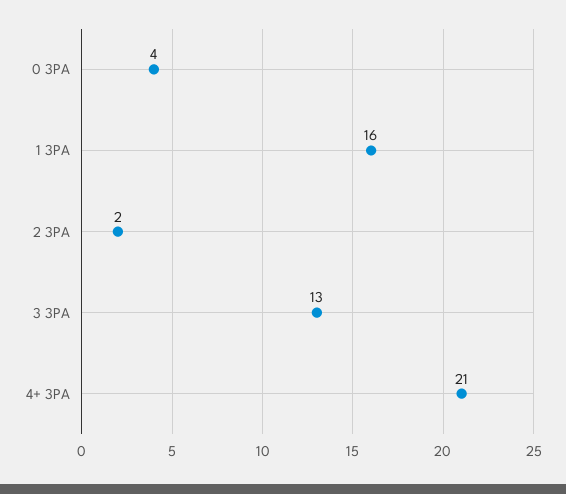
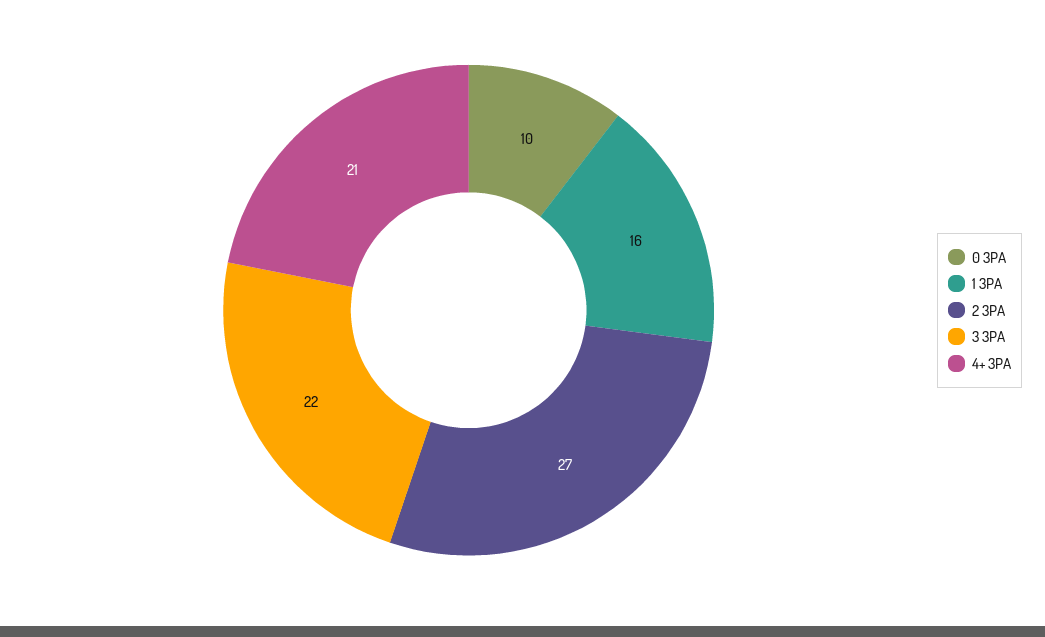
0 3PA: 4 -> 10
2 3PA: 2 -> 27
3 3PA: 13 -> 22

